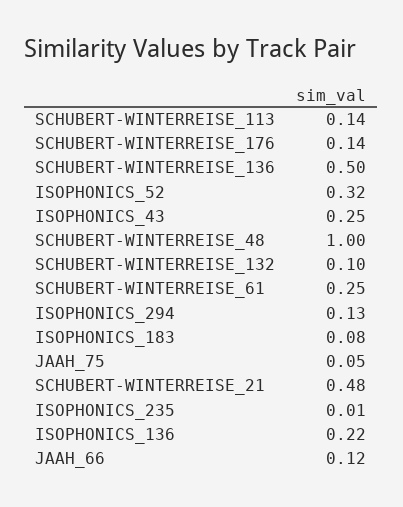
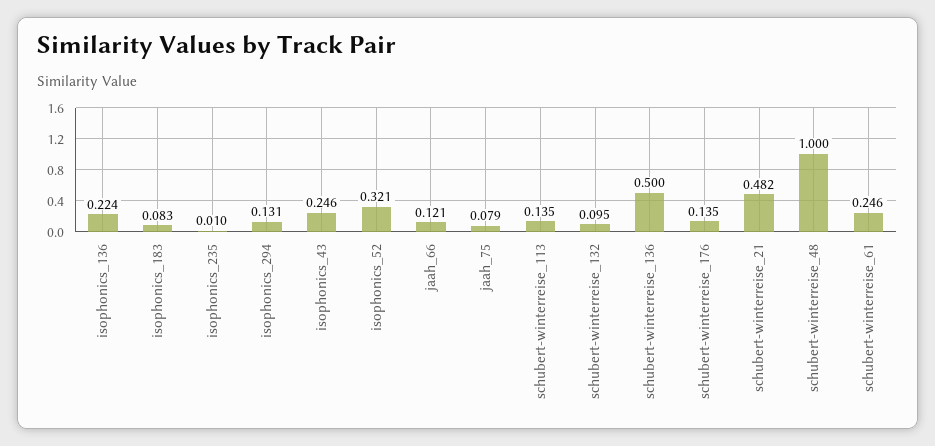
JAAH_75: 0.05 -> 0.079

